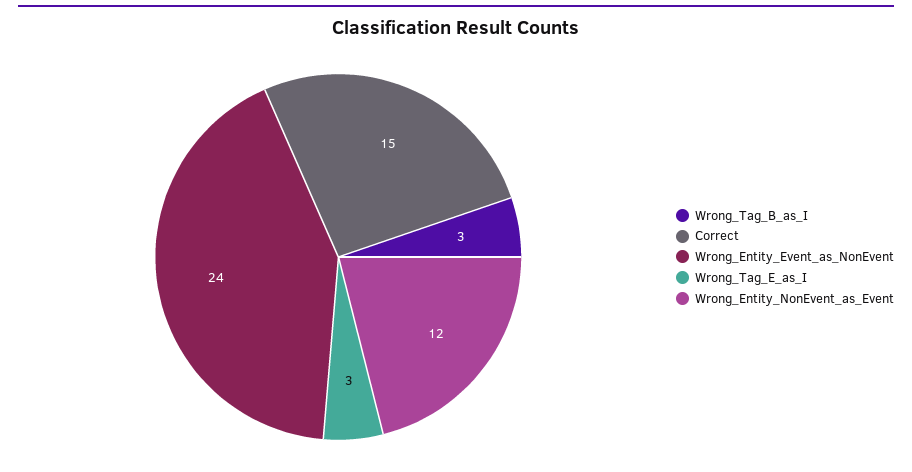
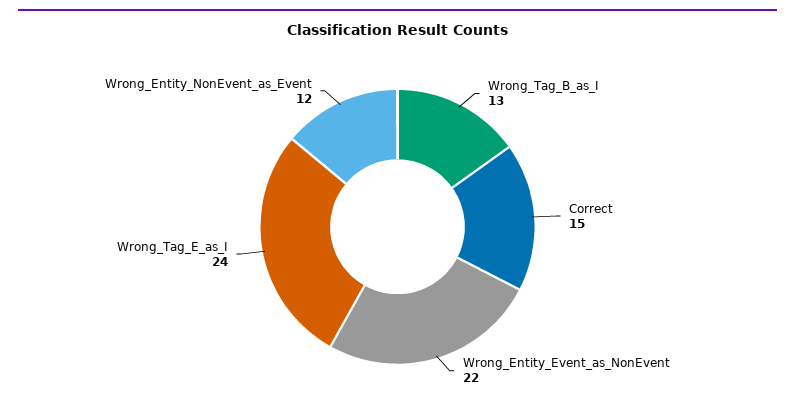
Wrong_Tag_B_as_I: 3 -> 13
Wrong_Entity_Event_as_NonEvent: 24 -> 22
Wrong_Tag_E_as_I: 3 -> 24

